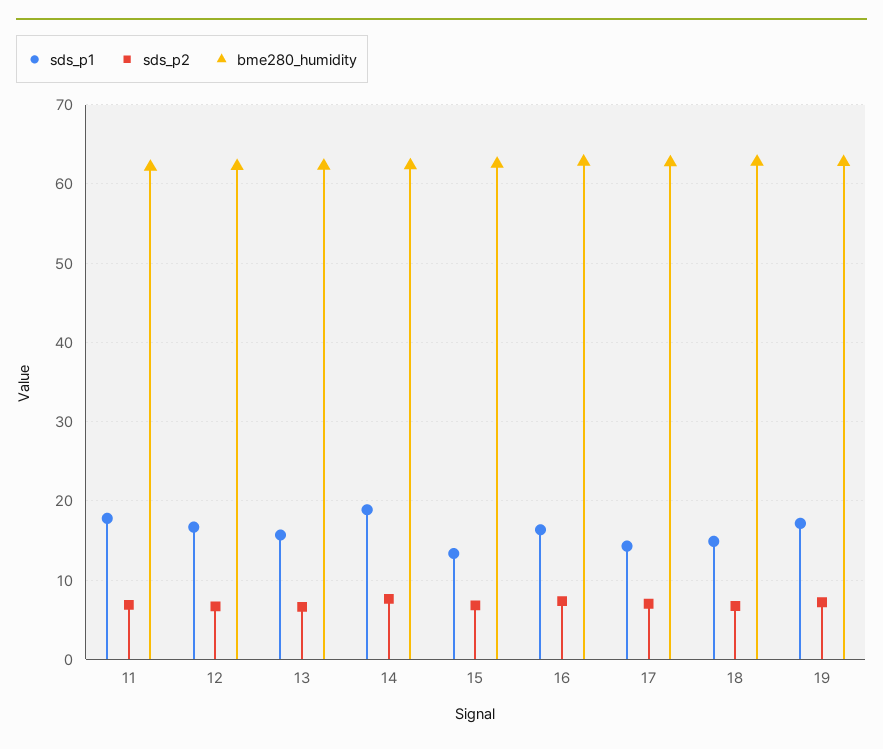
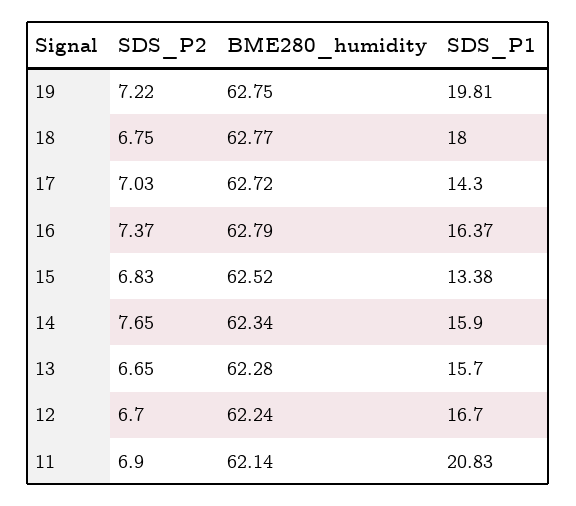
sds_p1, 11: 18 -> 20.83
sds_p1, 14: 19 -> 15.9
sds_p1, 18: 15 -> 18
sds_p1, 19: 17 -> 19.81

